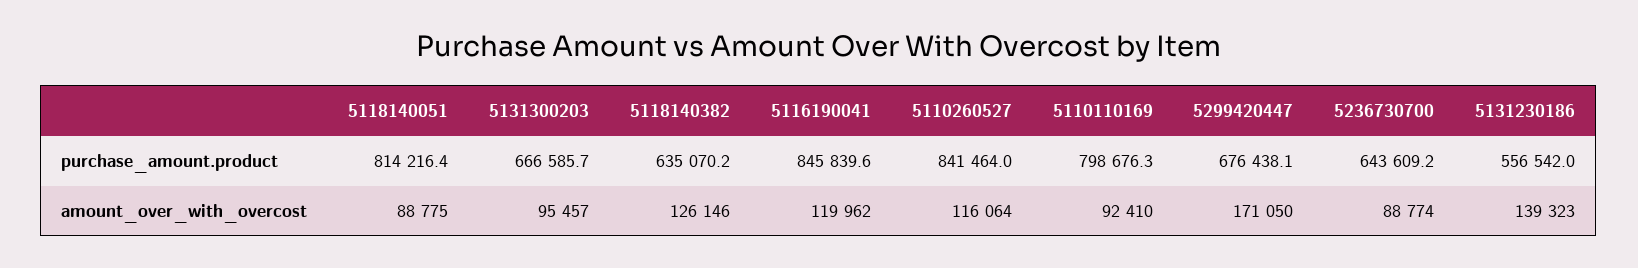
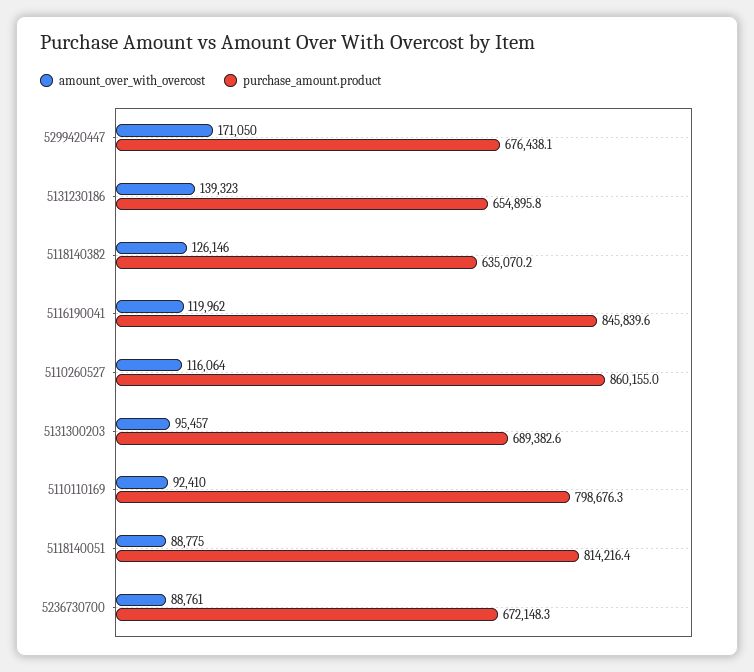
purchase_amount.product, 5131300203: 666585.7 -> 689382.6
purchase_amount.product, 5110260527: 841464 -> 860155
purchase_amount.product, 5236730700: 643609.2 -> 672148.3
purchase_amount.product, 5131230186: 556542 -> 654895.8
amount_over_with_overcost, 5236730700: 88774 -> 88761

